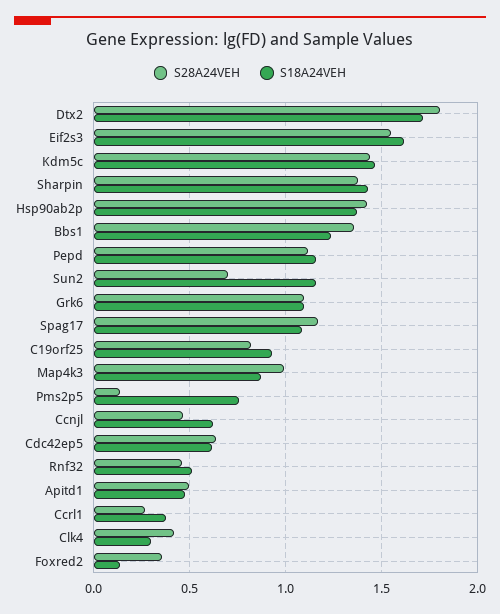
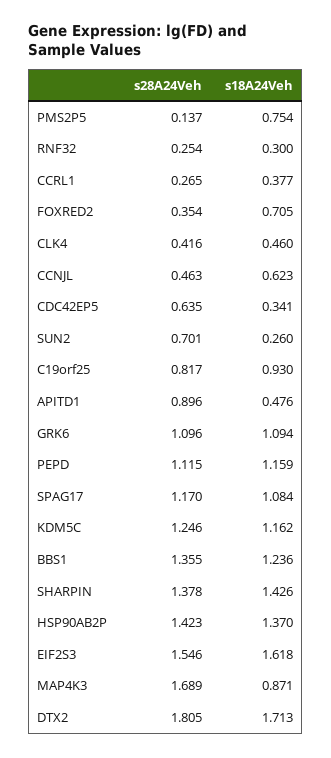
S28A24VEH, Kdm5c: 1.45 -> 1.246
S18A24VEH, Kdm5c: 1.45 -> 1.162
S18A24VEH, Sun2: 1.15 -> 0.26
S28A24VEH, Map4k3: 1 -> 1.689
S18A24VEH, Cdc42ep5: 0.6 -> 0.341
S28A24VEH, Rnf32: 0.45 -> 0.254
S18A24VEH, Rnf32: 0.5 -> 0.3
S28A24VEH, Apitd1: 0.5 -> 0.896
S18A24VEH, Clk4: 0.3 -> 0.46
S18A24VEH, Foxred2: 0.15 -> 0.705

